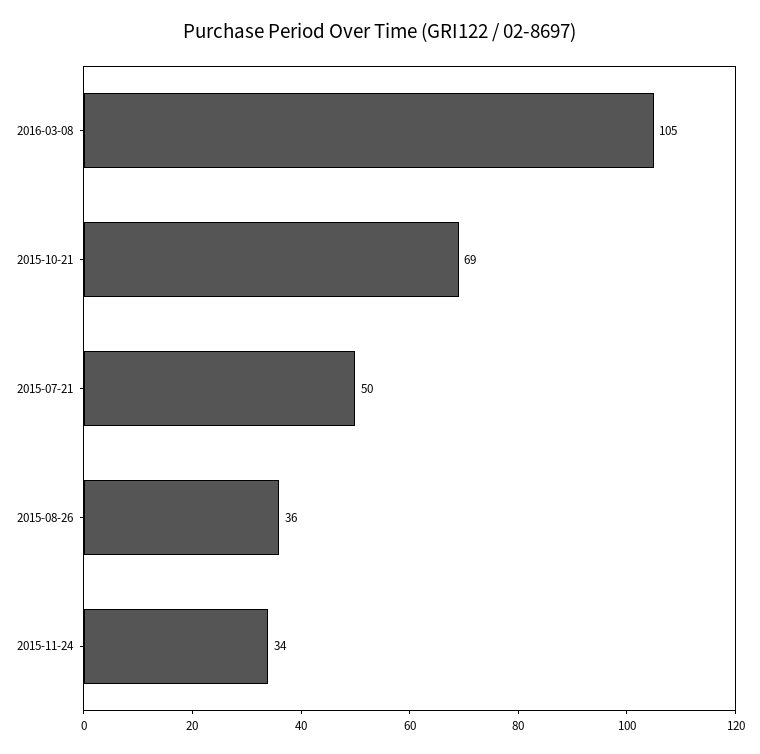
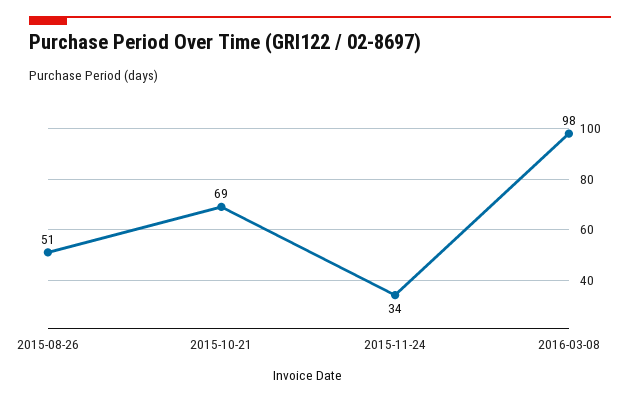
2016-03-08: 105 -> 98
2015-07-21: 50 -> none
2015-08-26: 36 -> 51

